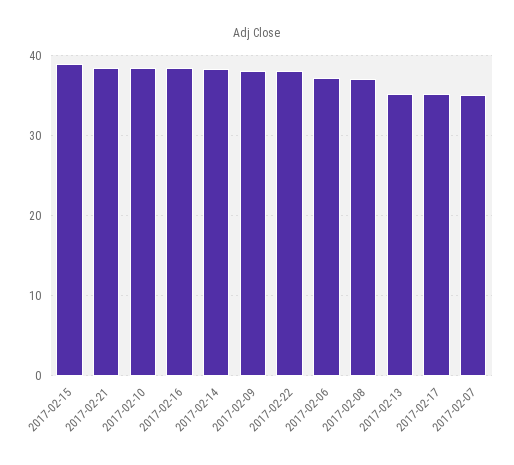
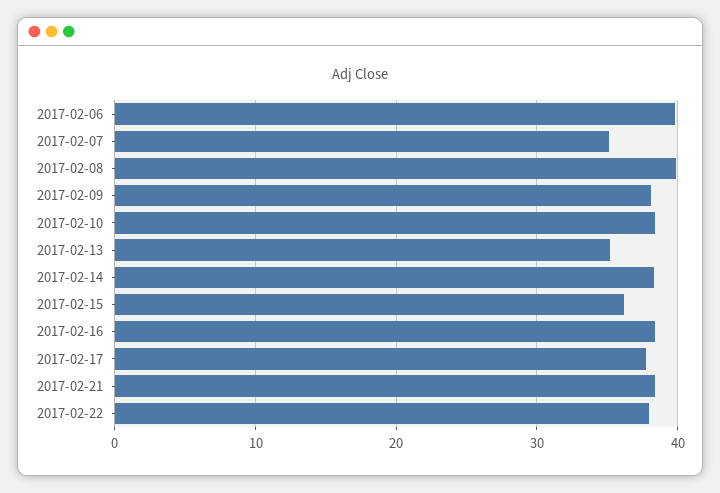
2017-02-15: 39 -> 36
2017-02-06: 37 -> 40
2017-02-08: 37 -> 40
2017-02-17: 35 -> 38

